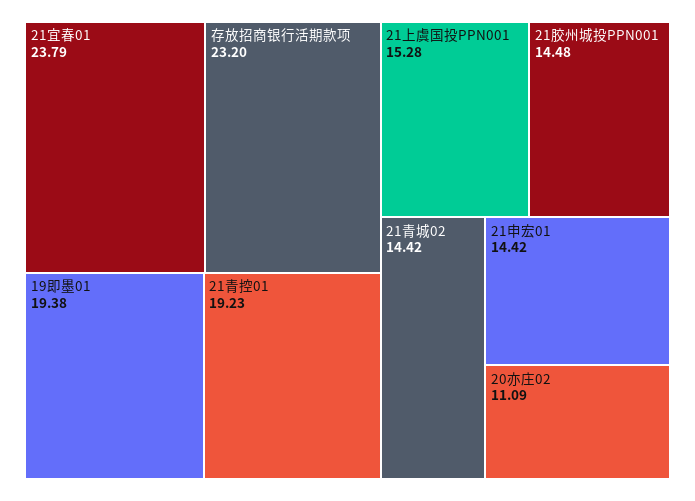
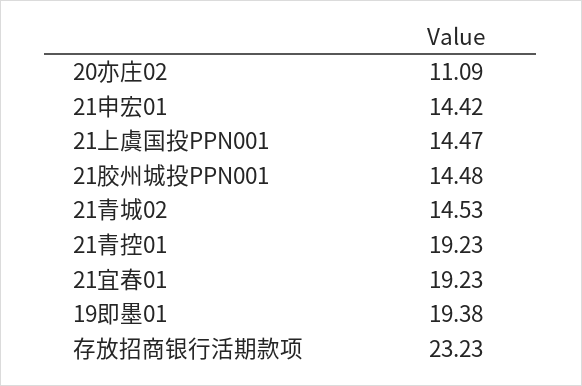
21宜春01: 23.79 -> 19.23
存放招商银行活期款项: 23.2 -> 23.23
21上虞国投PPN001: 15.28 -> 14.47
21青城02: 14.42 -> 14.53

